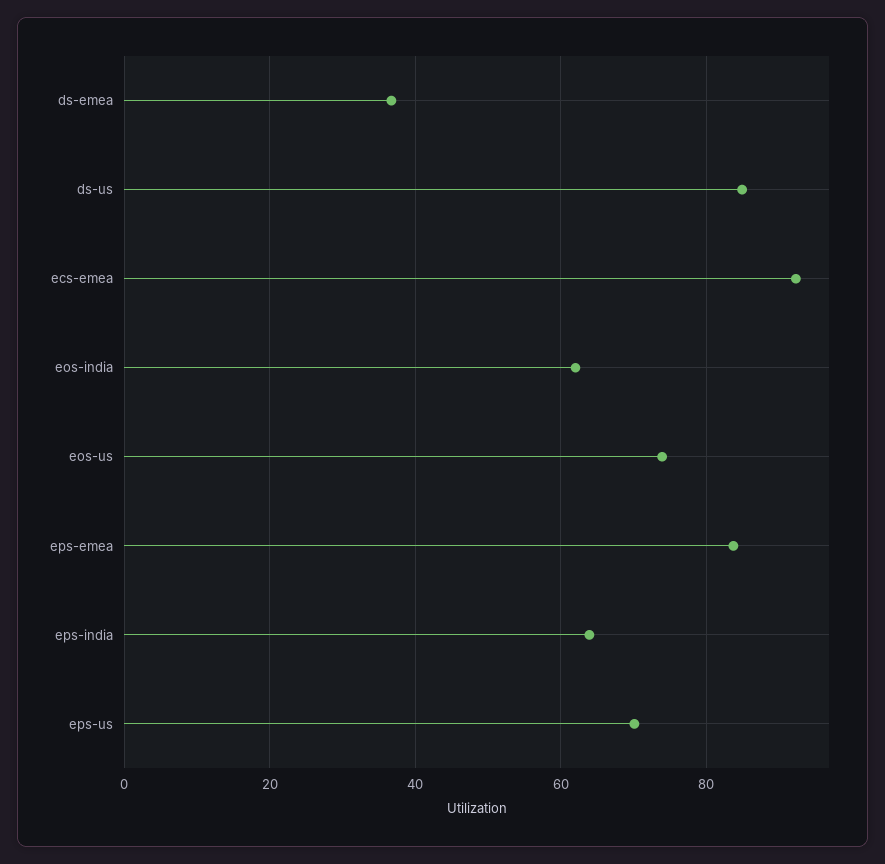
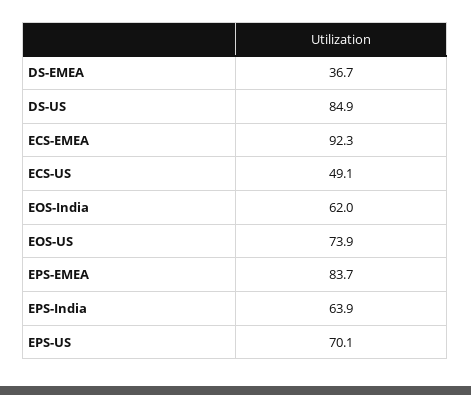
ECS-US: none -> 49.1

